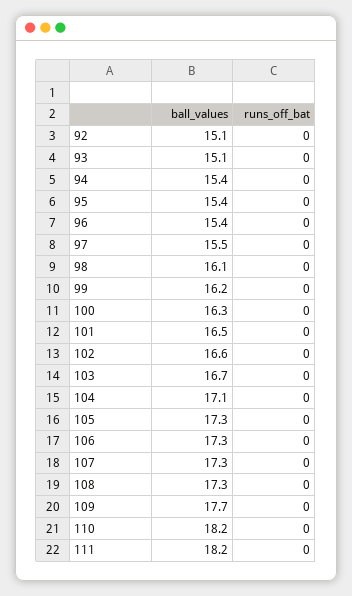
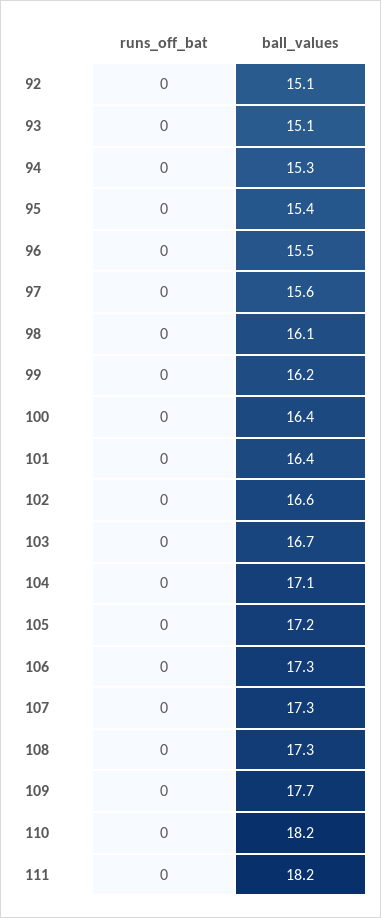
ball_values, 94: 15.4 -> 15.3
ball_values, 96: 15.4 -> 15.5
ball_values, 97: 15.5 -> 15.6
ball_values, 100: 16.3 -> 16.4
ball_values, 101: 16.5 -> 16.4
ball_values, 105: 17.3 -> 17.2

